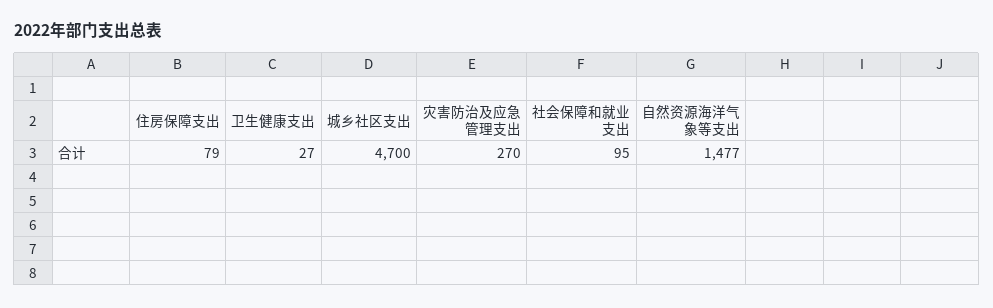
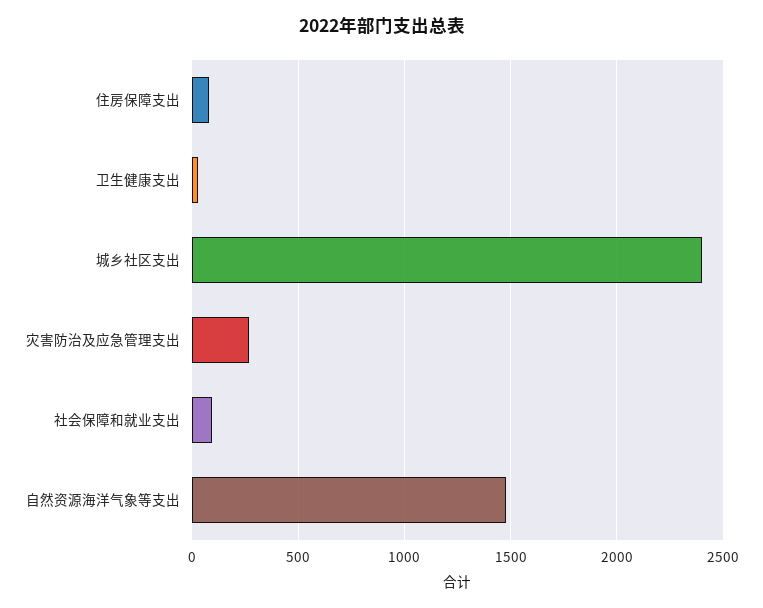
城乡社区支出: 4700 -> 2400

